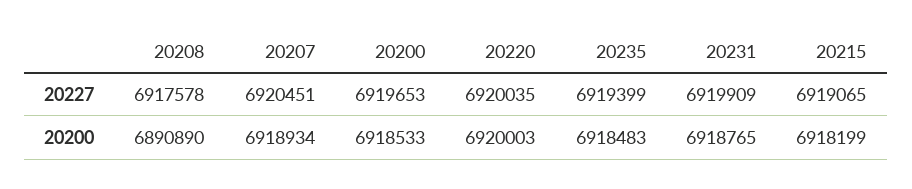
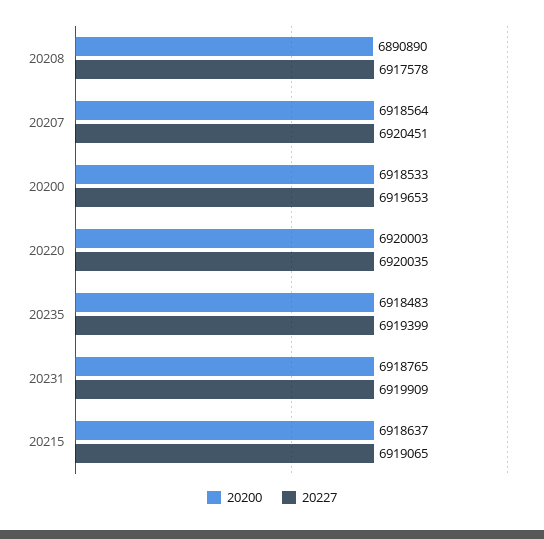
20200, 20207: 6918934 -> 6918564
20200, 20215: 6918199 -> 6918637

